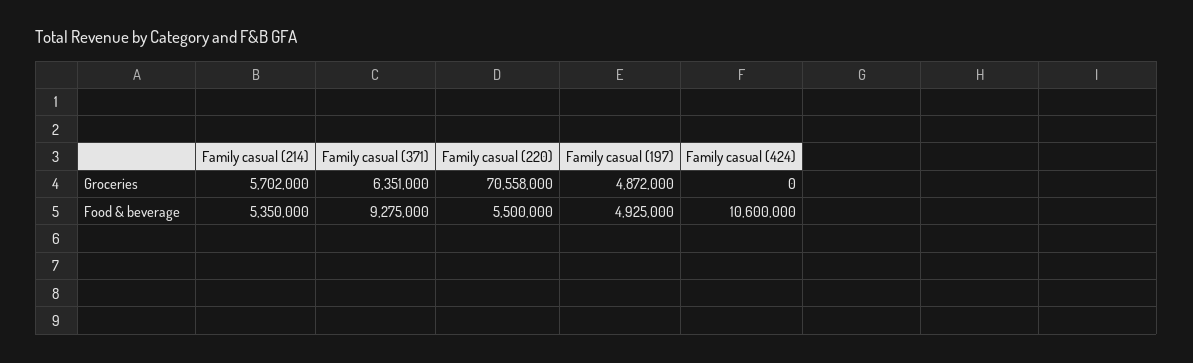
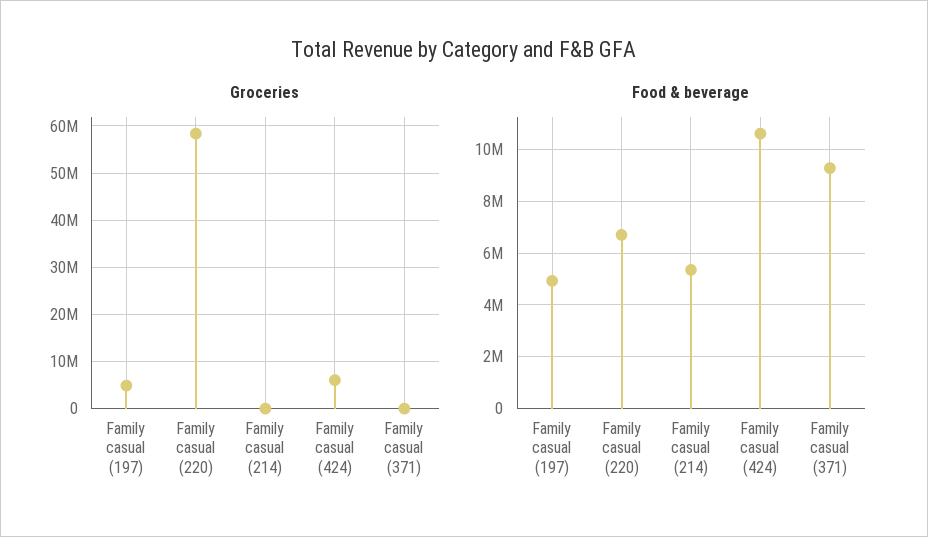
Groceries, Family casual (214): 5702000 -> 0
Groceries, Family casual (371): 6351000 -> 0
Groceries, Family casual (220): 70558000 -> 58000000
Groceries, Family casual (424): 0 -> 6000000
Food & beverage, Family casual (220): 5500000 -> 6750000

